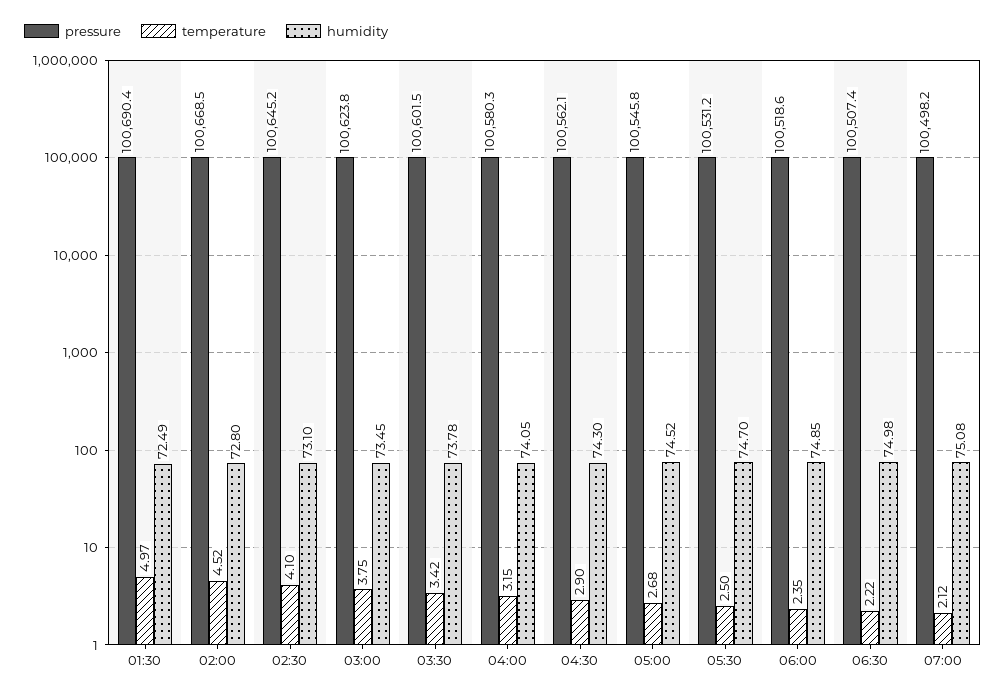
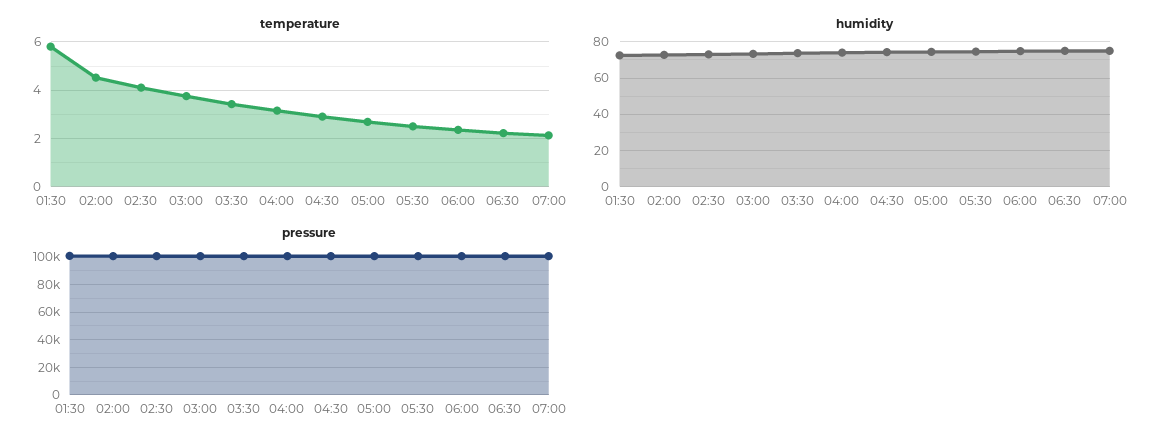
temperature, 01:30: 4.97 -> 5.75

